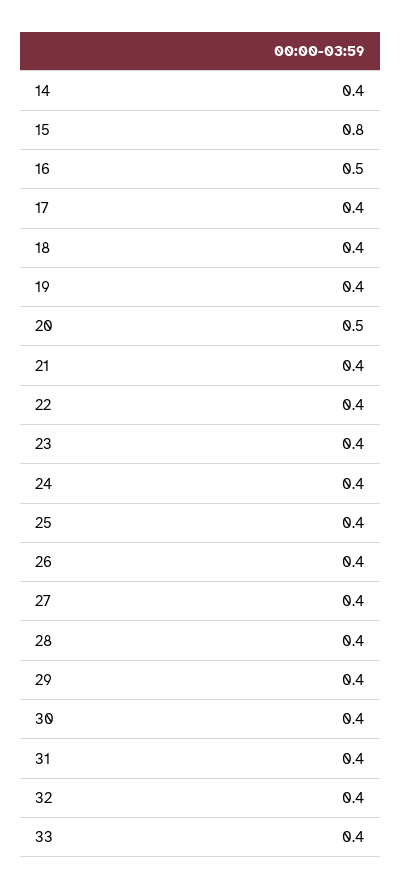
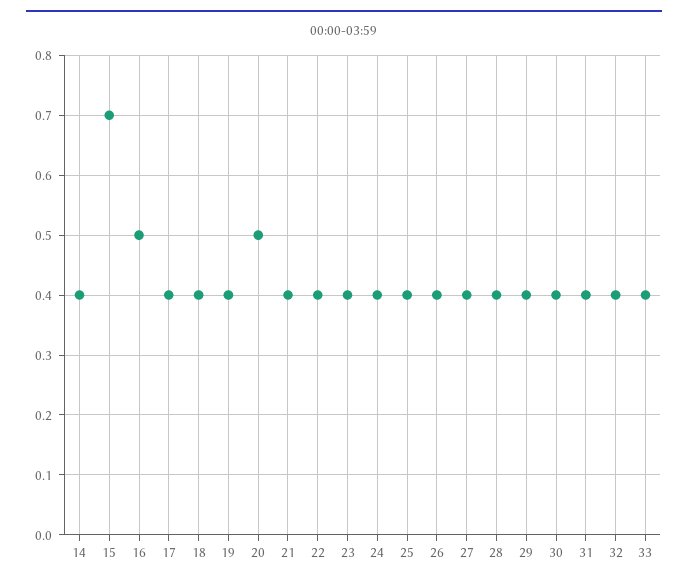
15: 0.8 -> 0.7

